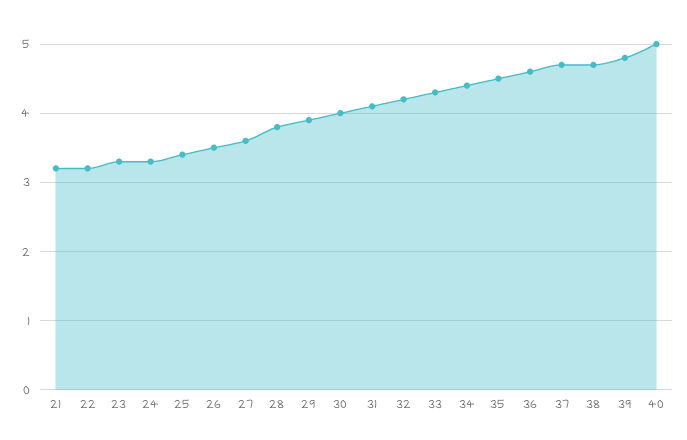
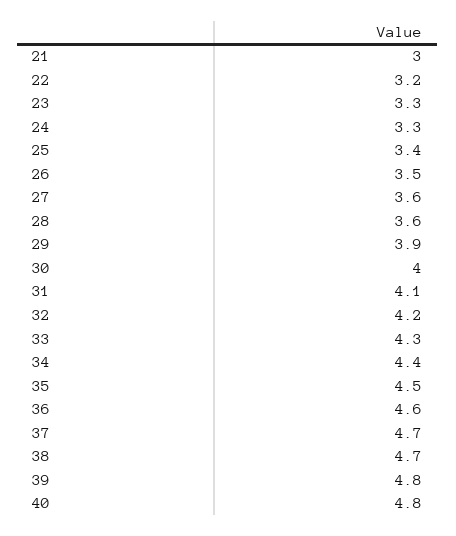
21: 3.2 -> 3
28: 3.8 -> 3.6
40: 5 -> 4.8

